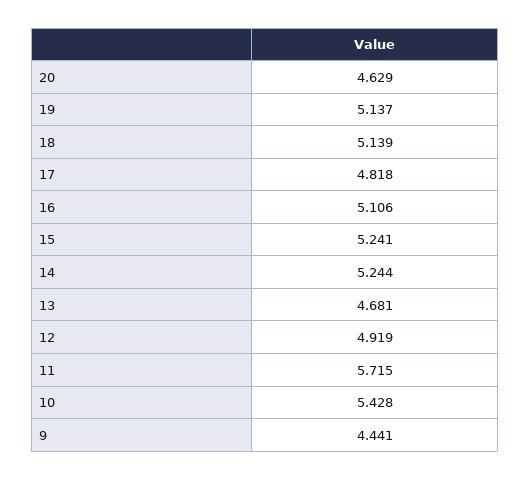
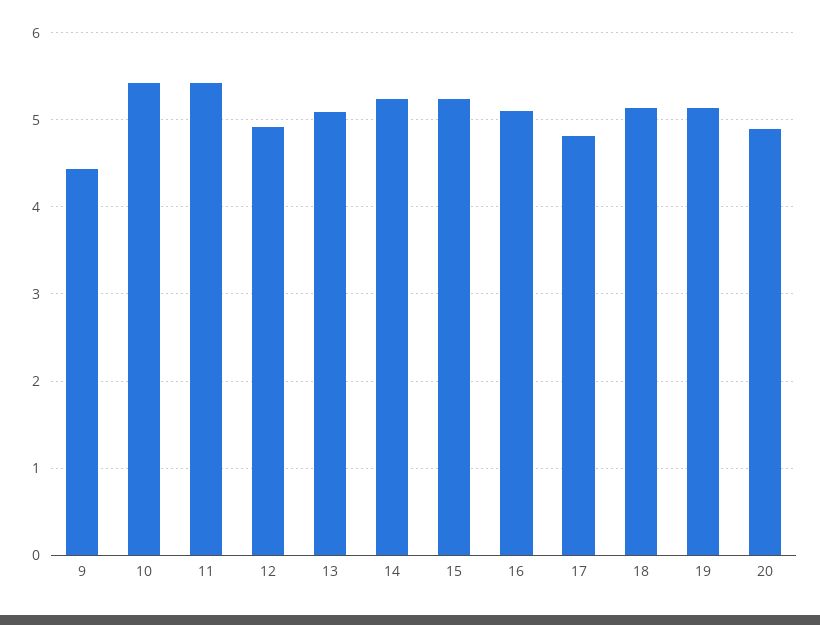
20: 4.629 -> 4.9
13: 4.681 -> 5.1
11: 5.715 -> 5.4

